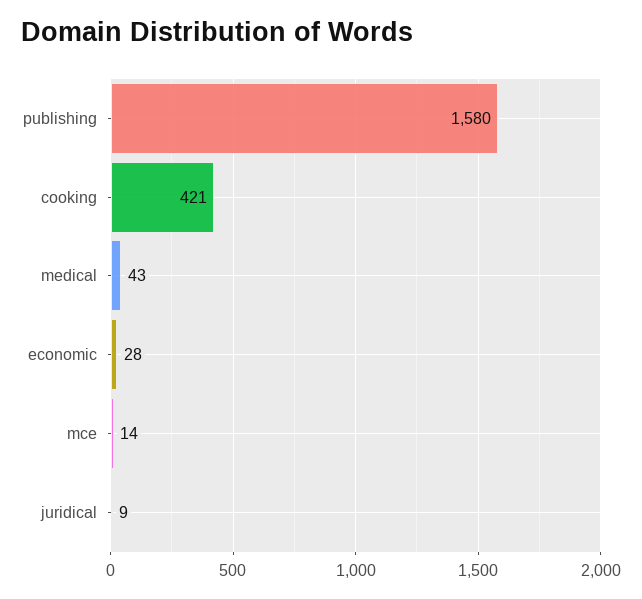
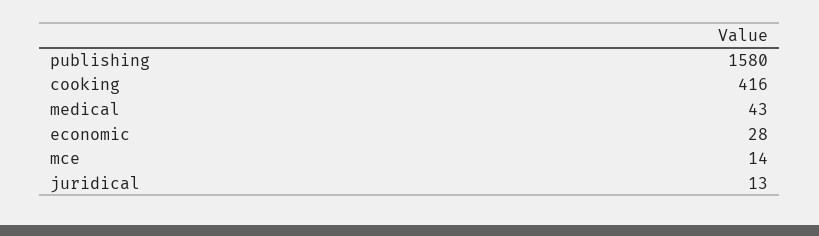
cooking: 421 -> 416
juridical: 9 -> 13

